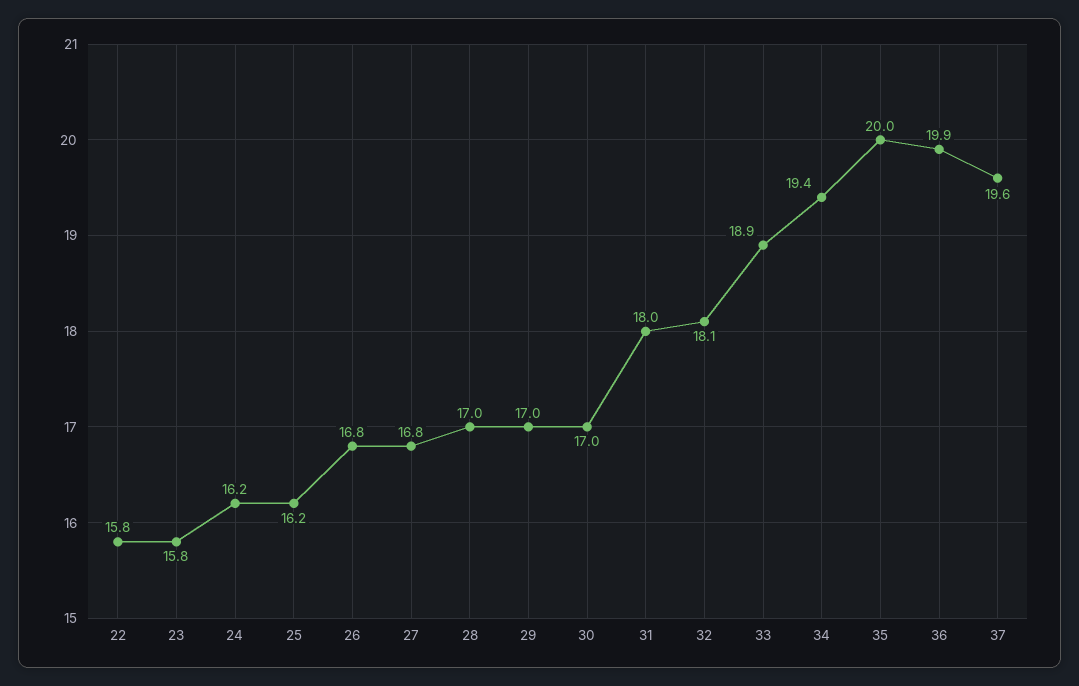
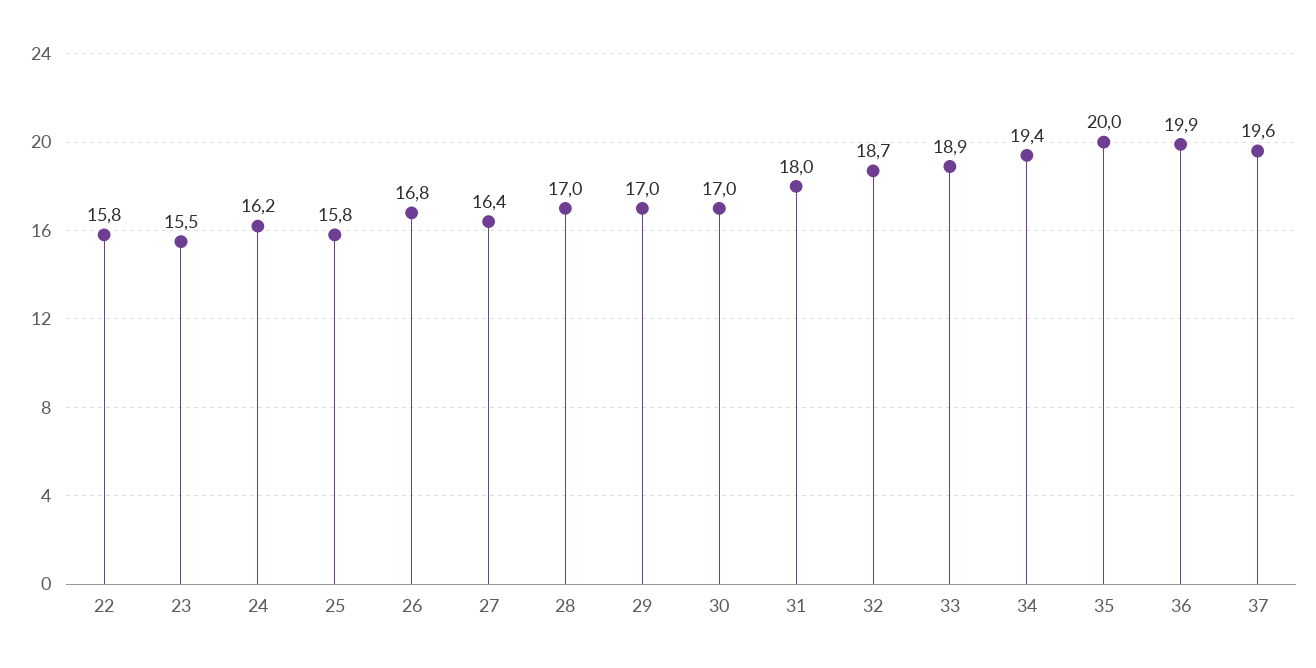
23: 15.8 -> 15.5
25: 16.2 -> 15.8
27: 16.8 -> 16.4
32: 18.1 -> 18.7

